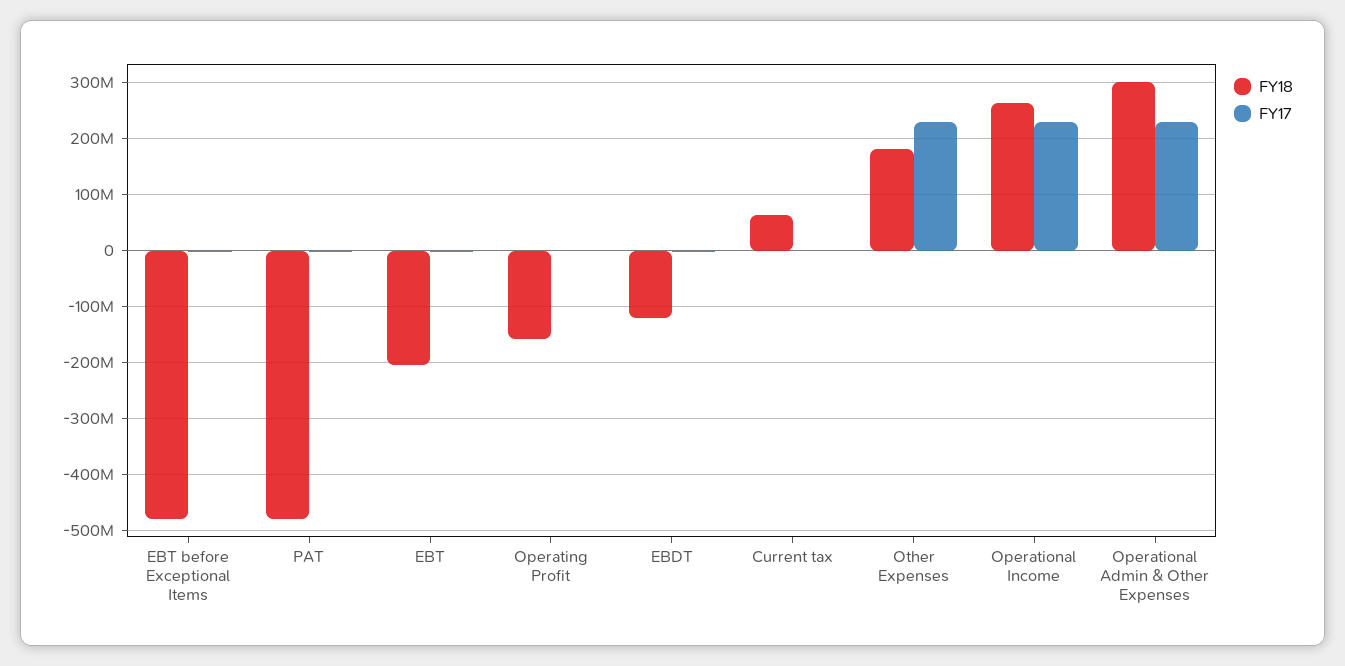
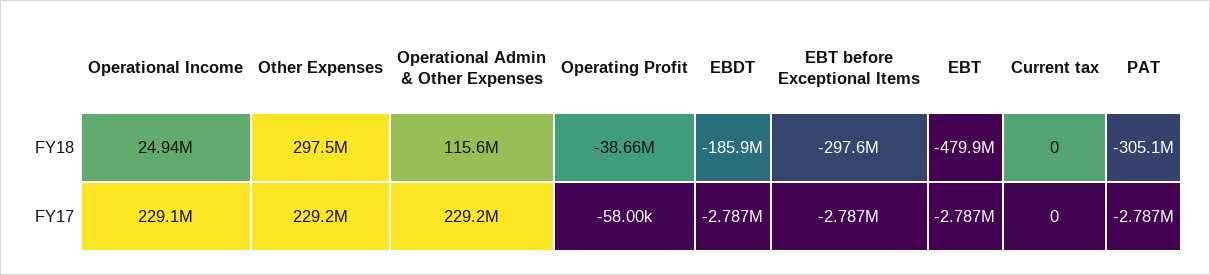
FY18, EBT before Exceptional Items: -480000000 -> -297600000
FY18, PAT: -480000000 -> -305100000
FY18, EBT: -200000000 -> -479900000
FY18, Operating Profit: -160000000 -> -38660000
FY18, EBDT: -120000000 -> -185900000
FY18, Current tax: 60000000 -> 0
FY18, Other Expenses: 180000000 -> 297500000
FY18, Operational Income: 260000000 -> 24940000
FY18, Operational Admin & Other Expenses: 300000000 -> 115600000

